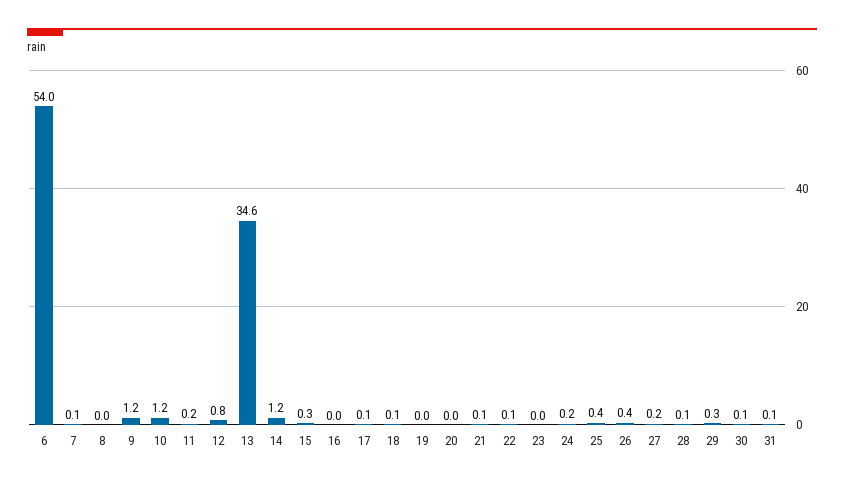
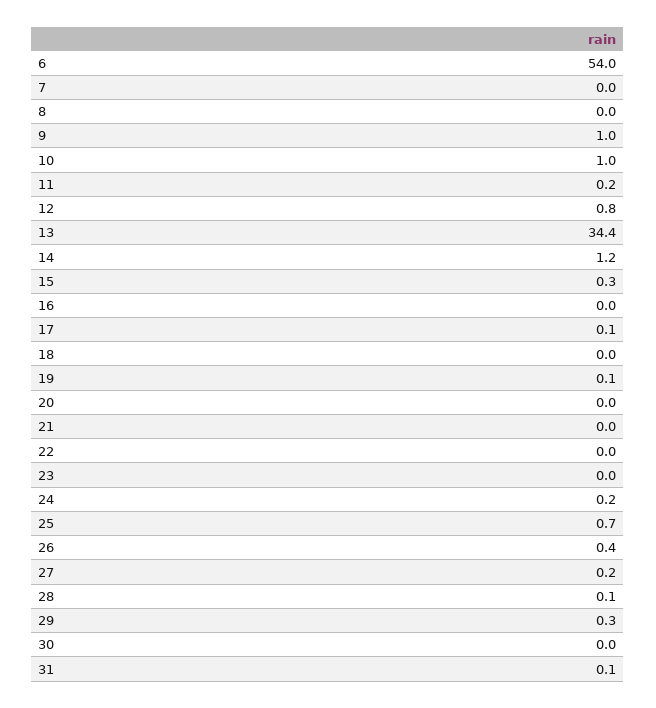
7: 0.1 -> 0
9: 1.2 -> 1
10: 1.2 -> 1
13: 34.6 -> 34.4
18: 0.1 -> 0
19: 0 -> 0.1
21: 0.1 -> 0
22: 0.1 -> 0
25: 0.4 -> 0.7
30: 0.1 -> 0

